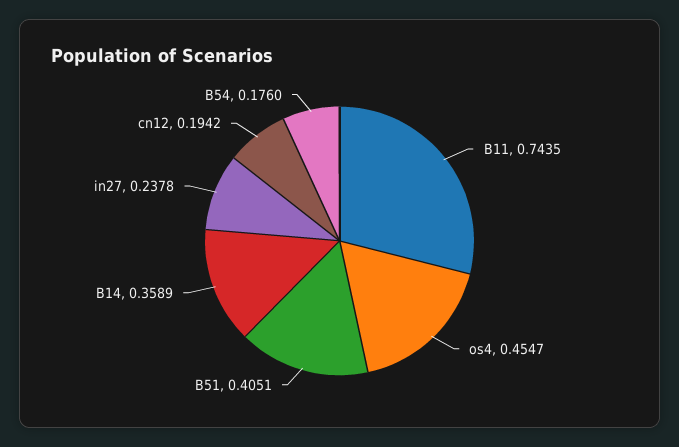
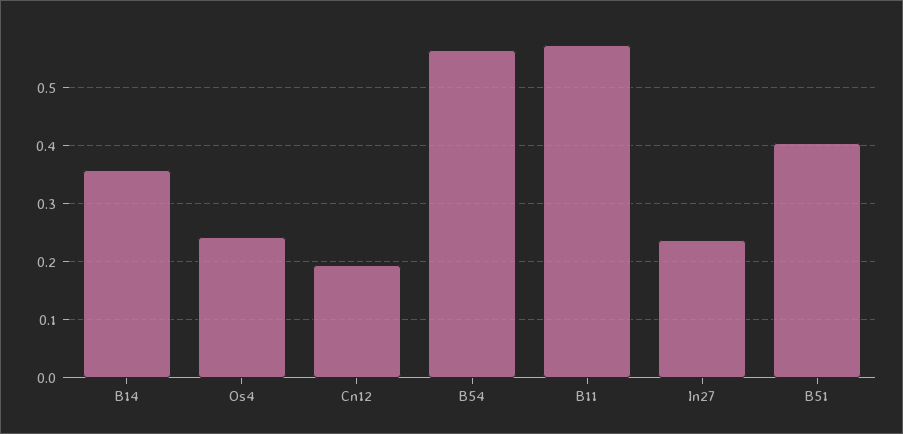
B11: 0.7435 -> 0.58
os4: 0.4547 -> 0.24
B54: 0.176 -> 0.56

